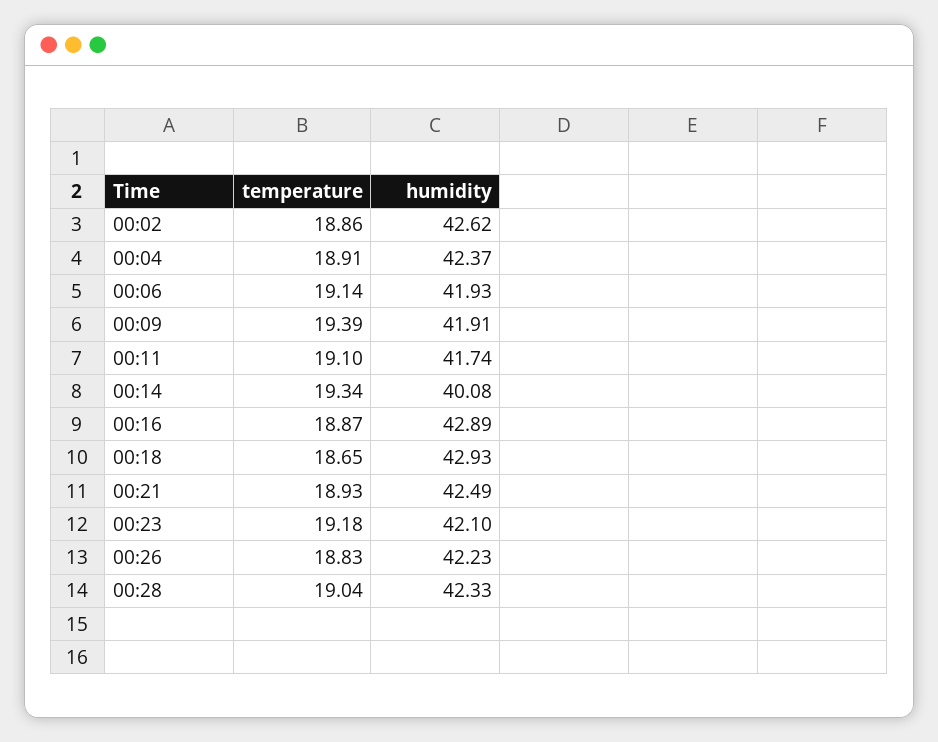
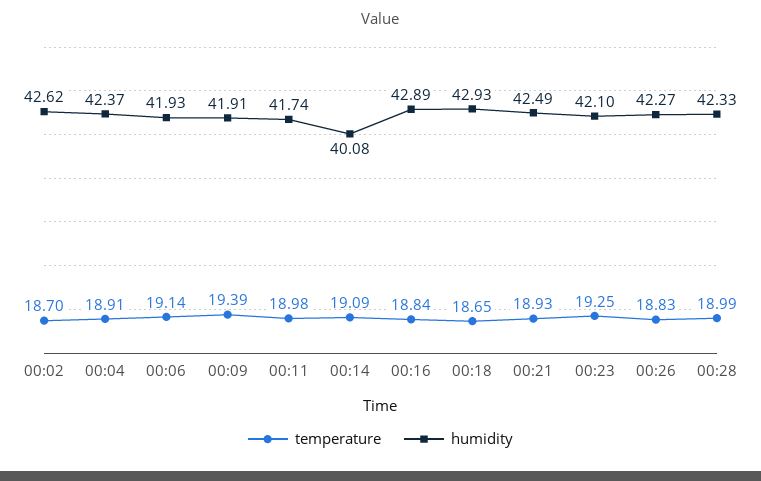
temperature, 00:02: 18.86 -> 18.7
temperature, 00:11: 19.1 -> 18.98
temperature, 00:14: 19.34 -> 19.09
temperature, 00:16: 18.87 -> 18.84
temperature, 00:23: 19.18 -> 19.25
humidity, 00:26: 42.23 -> 42.27
temperature, 00:28: 19.04 -> 18.99

